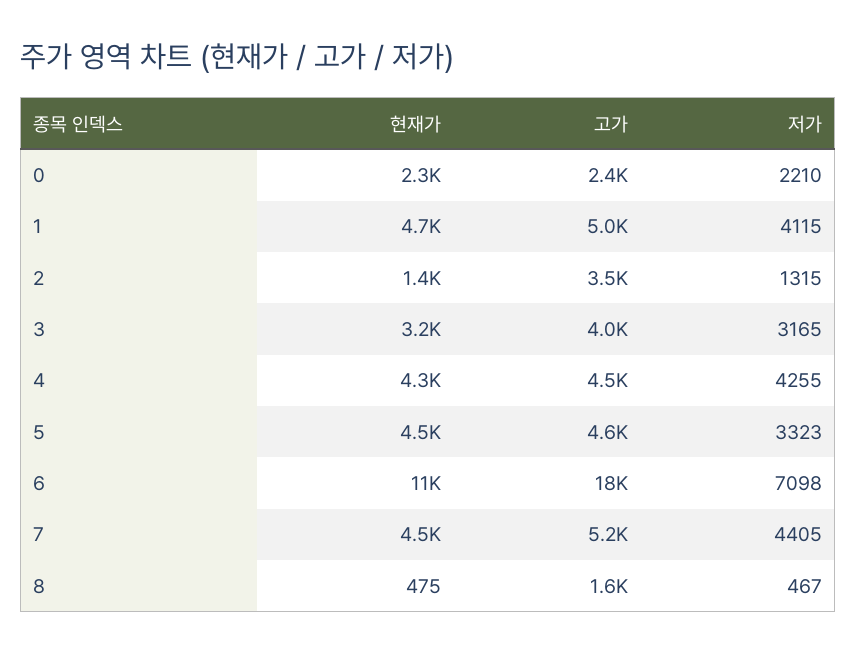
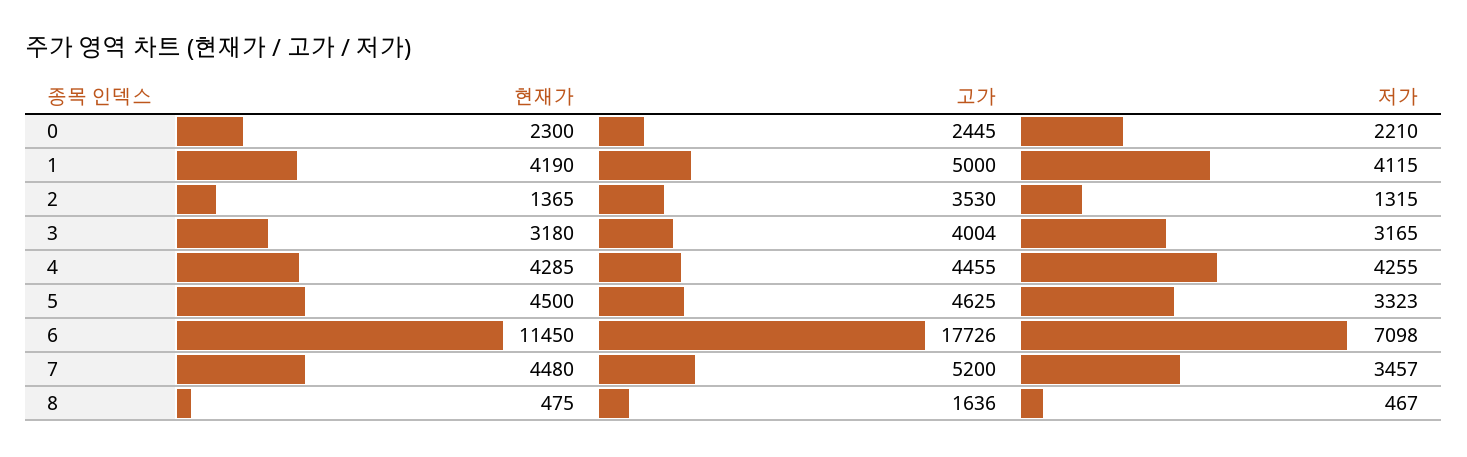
현재가, 1: 4700 -> 4190
저가, 7: 4405 -> 3457

